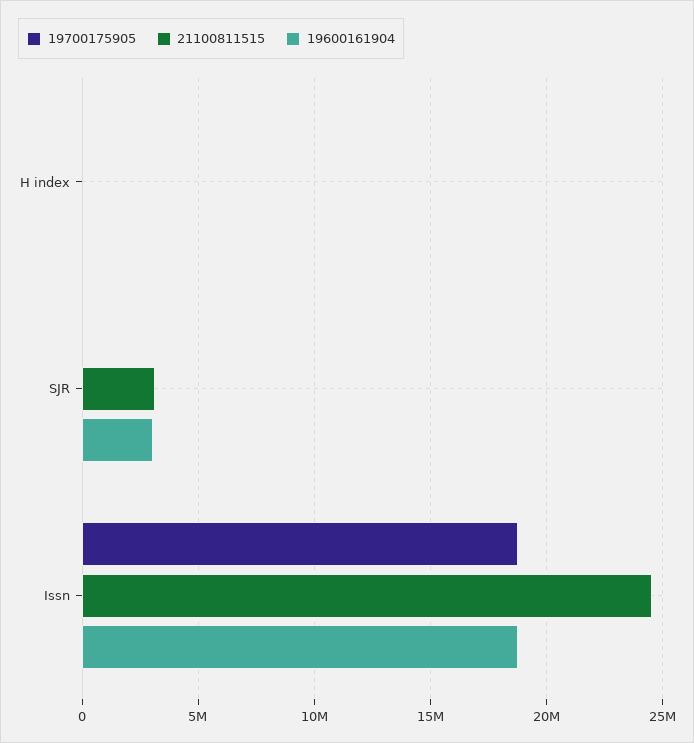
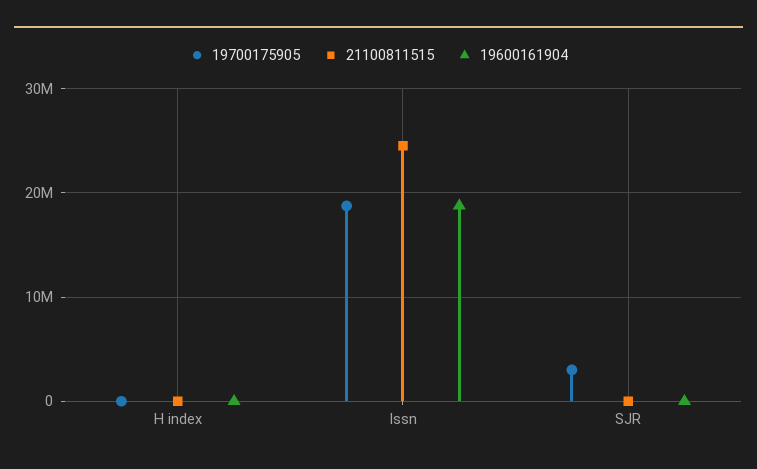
19700175905, SJR: 0 -> 3000000
21100811515, SJR: 3000000 -> 0
19600161904, SJR: 3000000 -> 0

